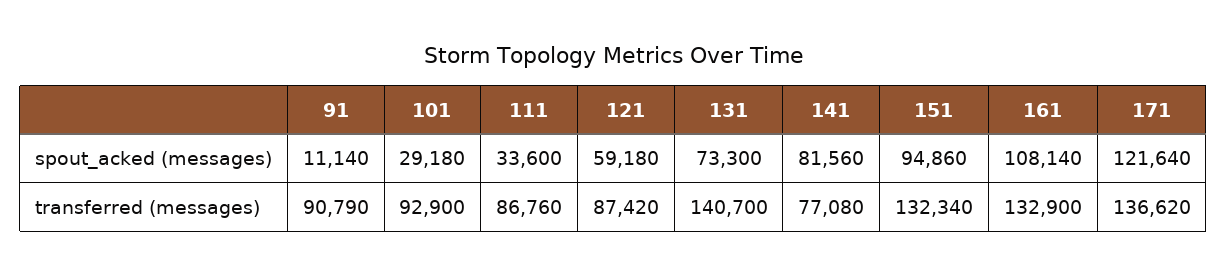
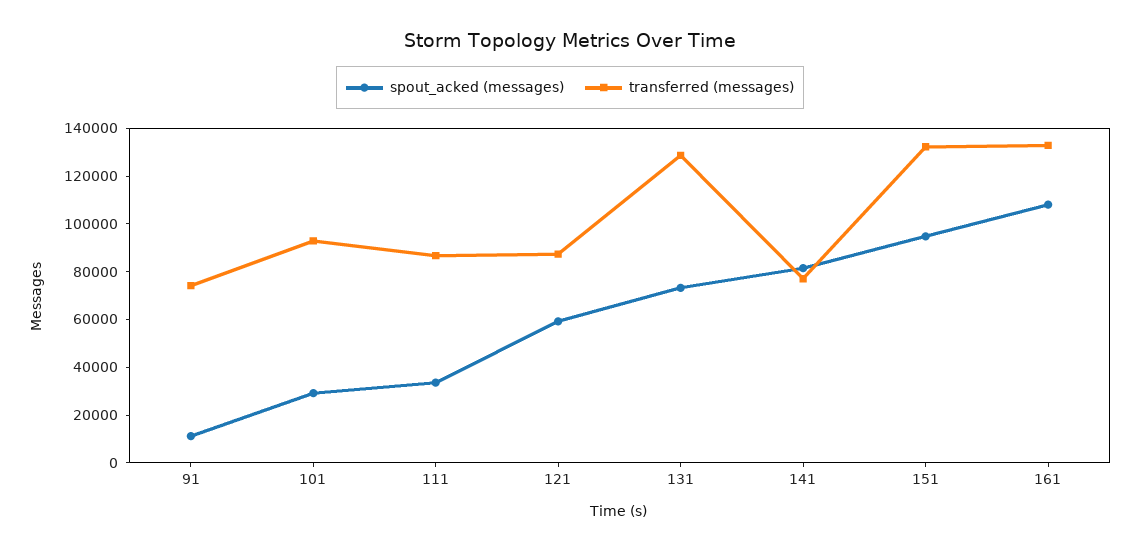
spout_acked (messages), 171: 121640 -> none
transferred (messages), 91: 90790 -> 75000
transferred (messages), 131: 140700 -> 130000
transferred (messages), 171: 136620 -> none

